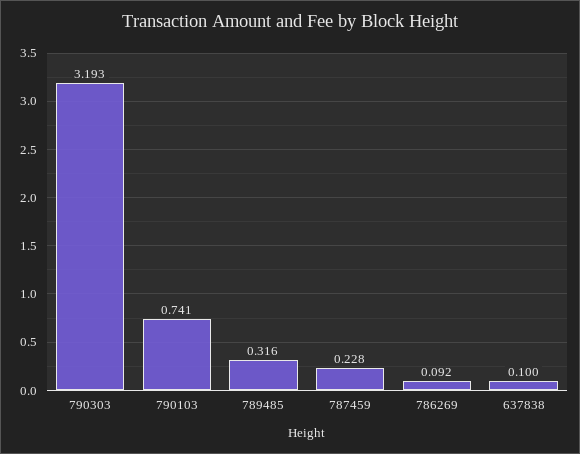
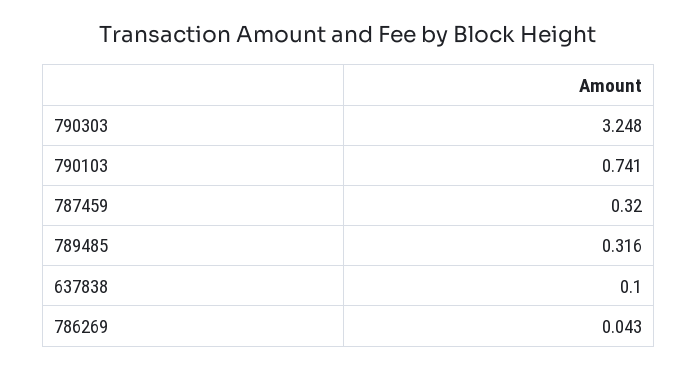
790303: 3.193 -> 3.248
787459: 0.228 -> 0.32
786269: 0.092 -> 0.043

